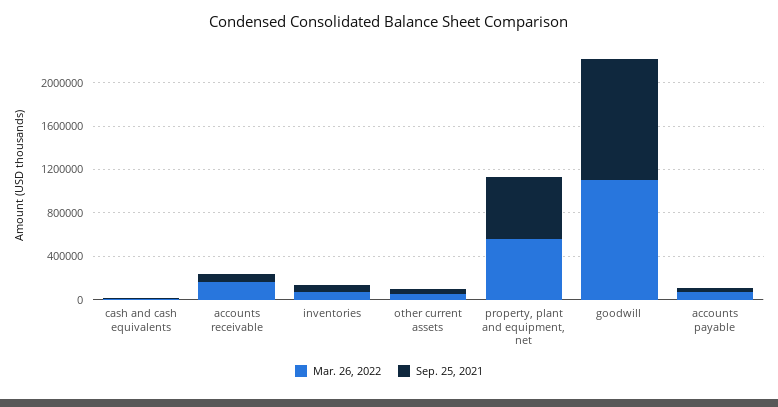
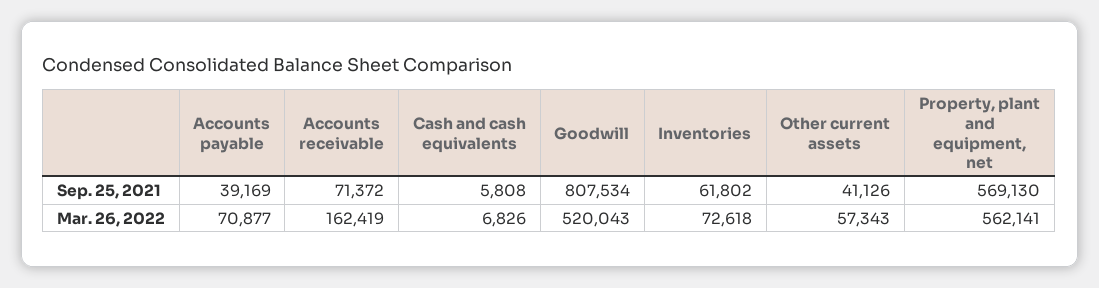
Mar. 26, 2022, goodwill: 1100000 -> 520043
Sep. 25, 2021, goodwill: 1100000 -> 807534

